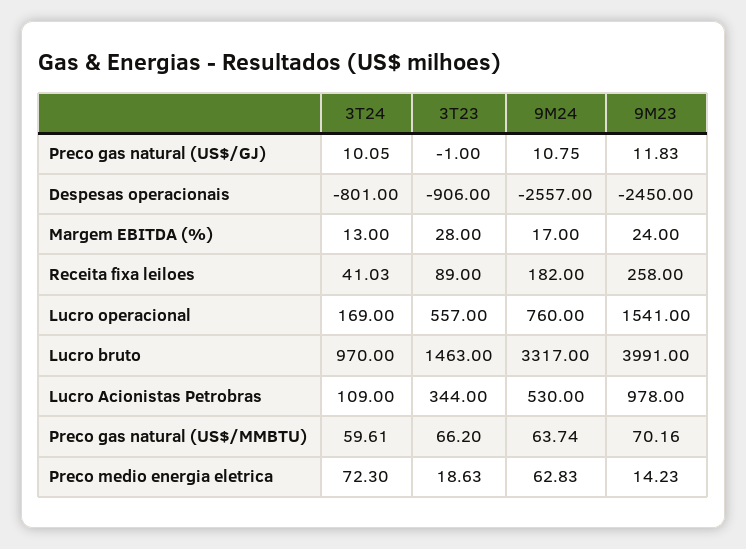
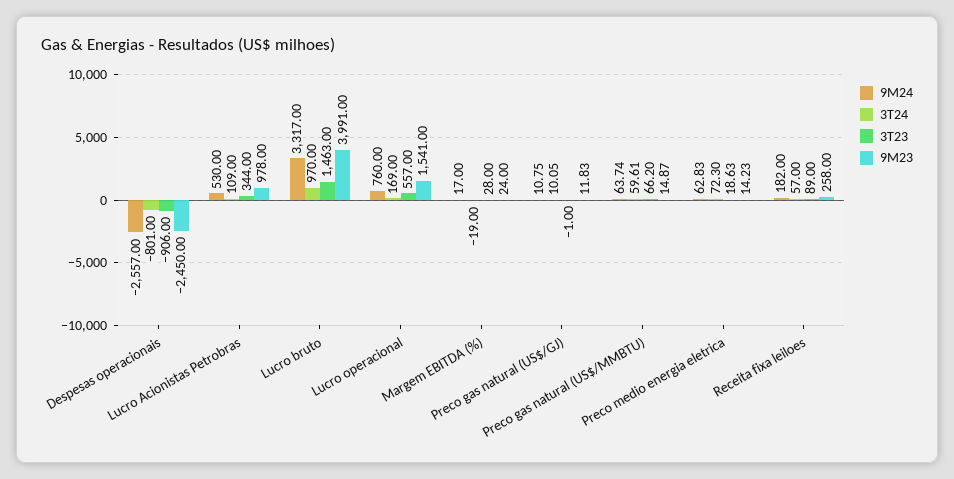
3T24, Margem EBITDA (%): 13 -> -19
3T24, Receita fixa leiloes: 41.03 -> 57
9M23, Preco gas natural (US$/MMBTU): 70.16 -> 14.87

